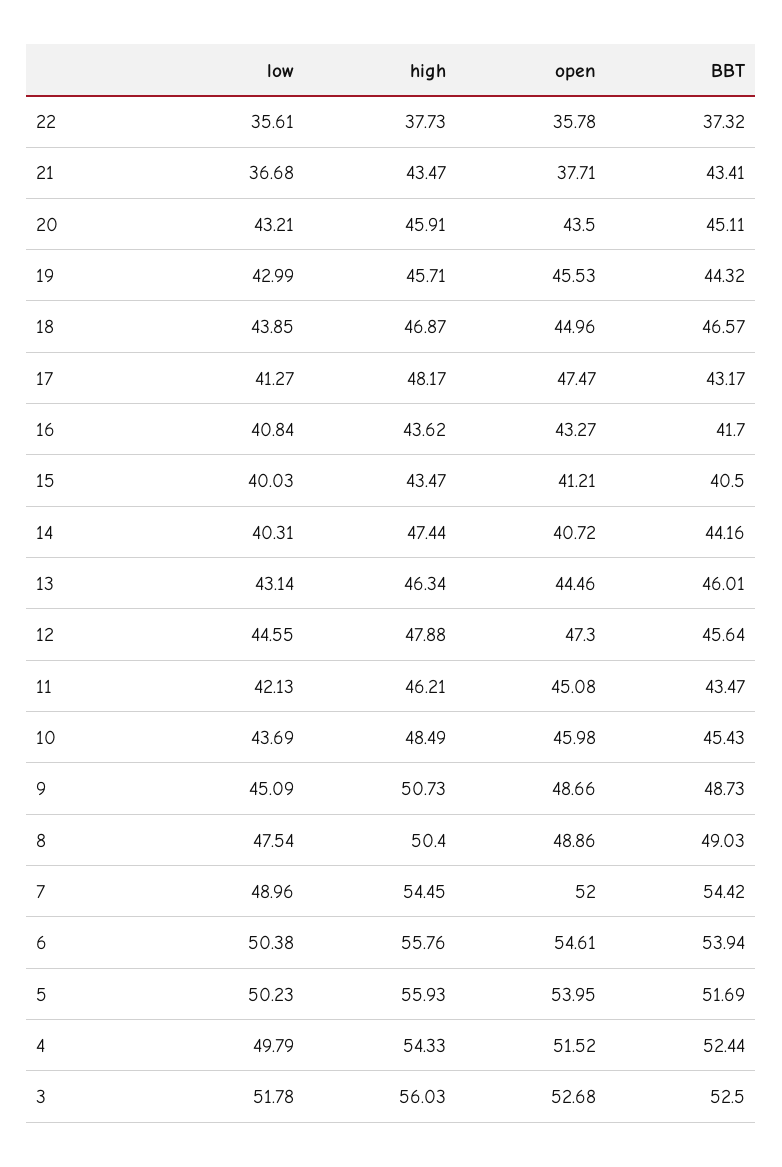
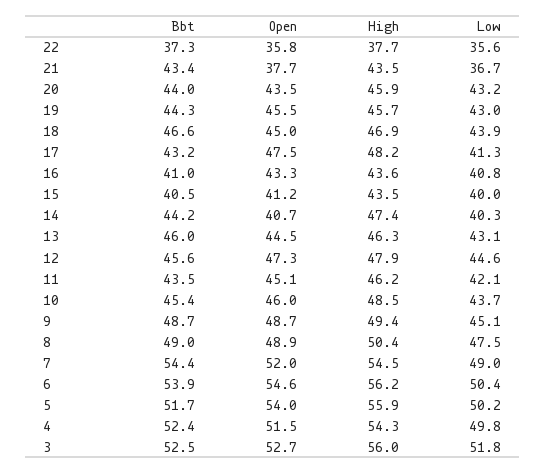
BBT, 20: 45.11 -> 44
BBT, 16: 41.7 -> 41
high, 9: 50.73 -> 49.4
high, 6: 55.76 -> 56.2

